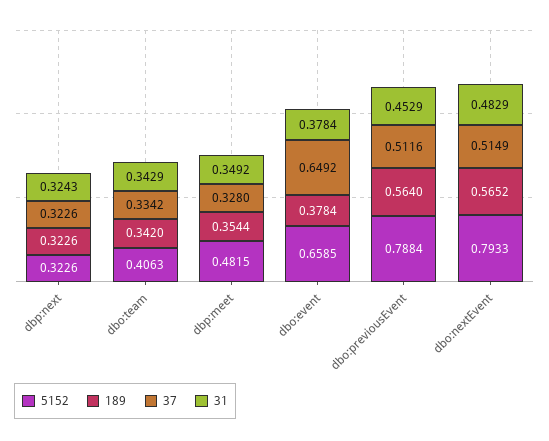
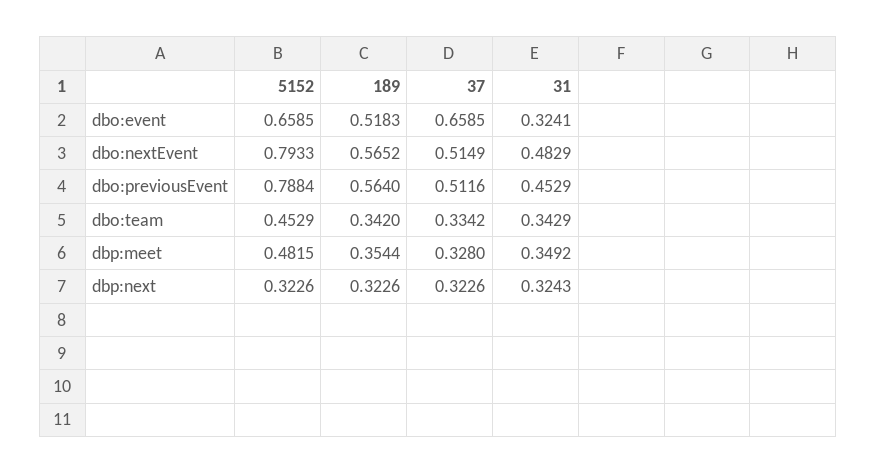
5152, dbo:team: 0.4063 -> 0.4529
189, dbo:event: 0.3784 -> 0.5183
37, dbo:event: 0.6492 -> 0.6585
31, dbo:event: 0.3784 -> 0.3241

